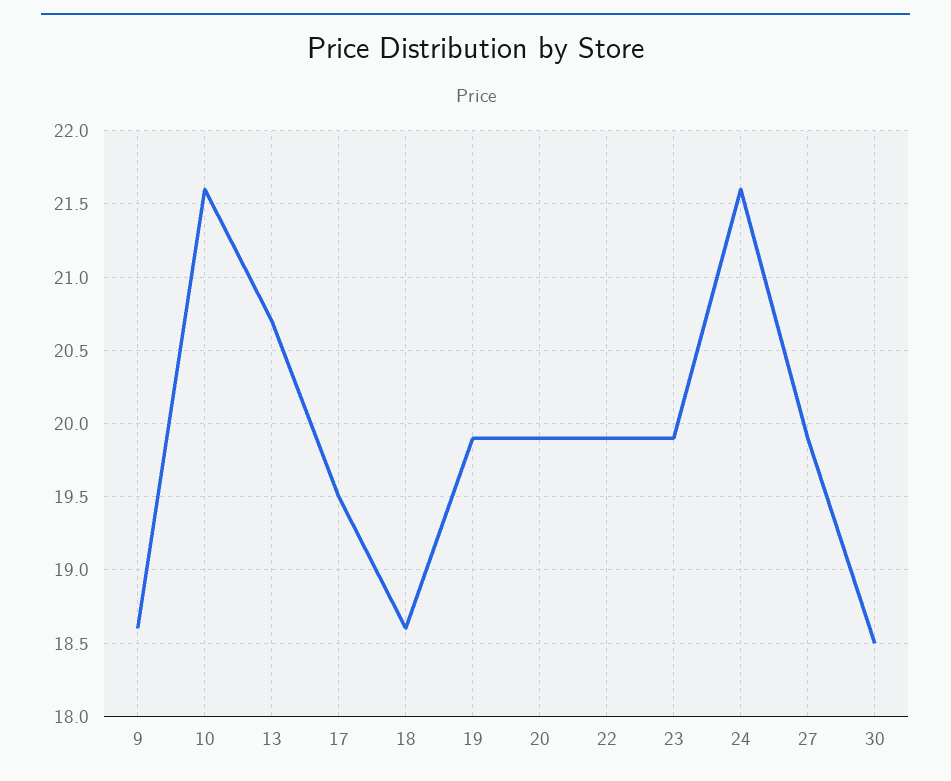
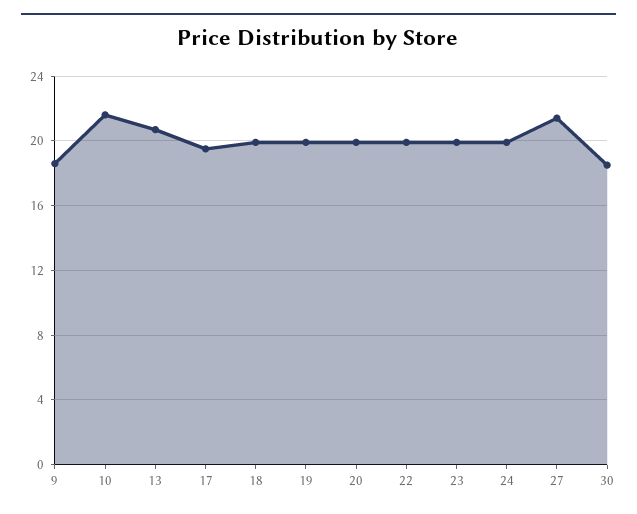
18: 18.6 -> 20
24: 21.6 -> 20
27: 19.9 -> 21.5

